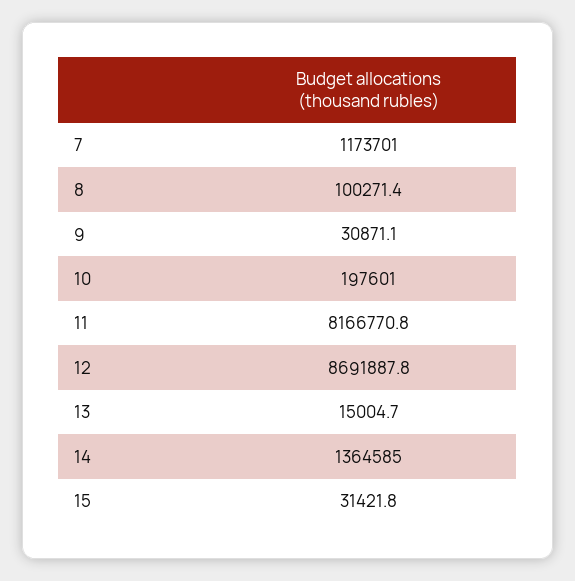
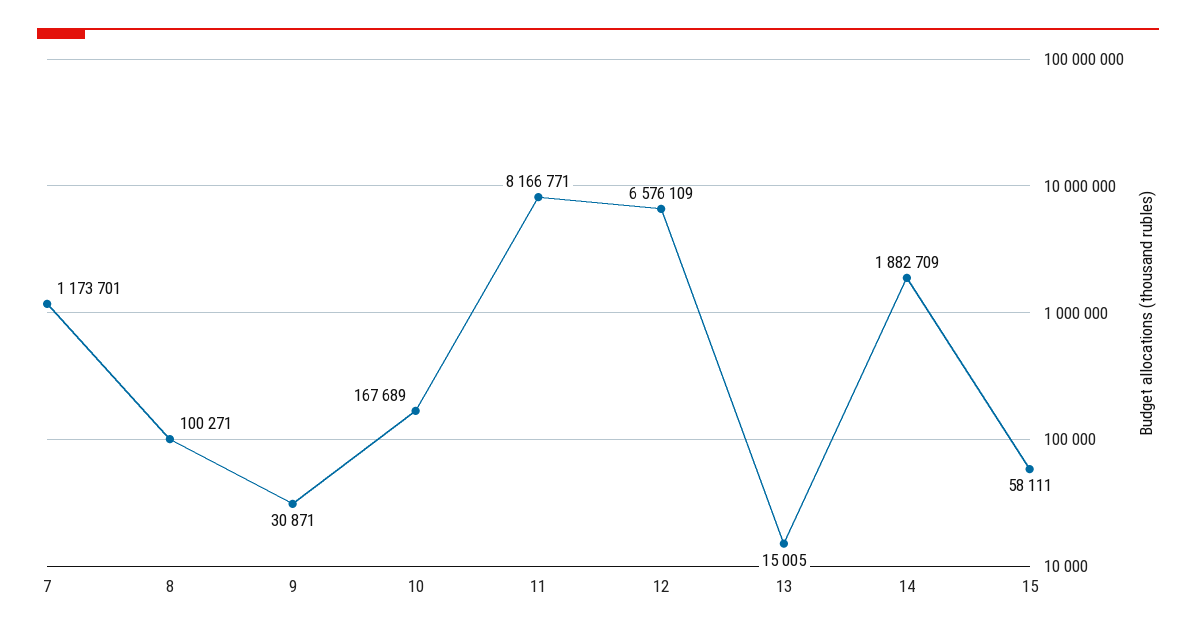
10: 197601 -> 167689
12: 8691887.8 -> 6576109
14: 1364585 -> 1882709
15: 31421.8 -> 58111

